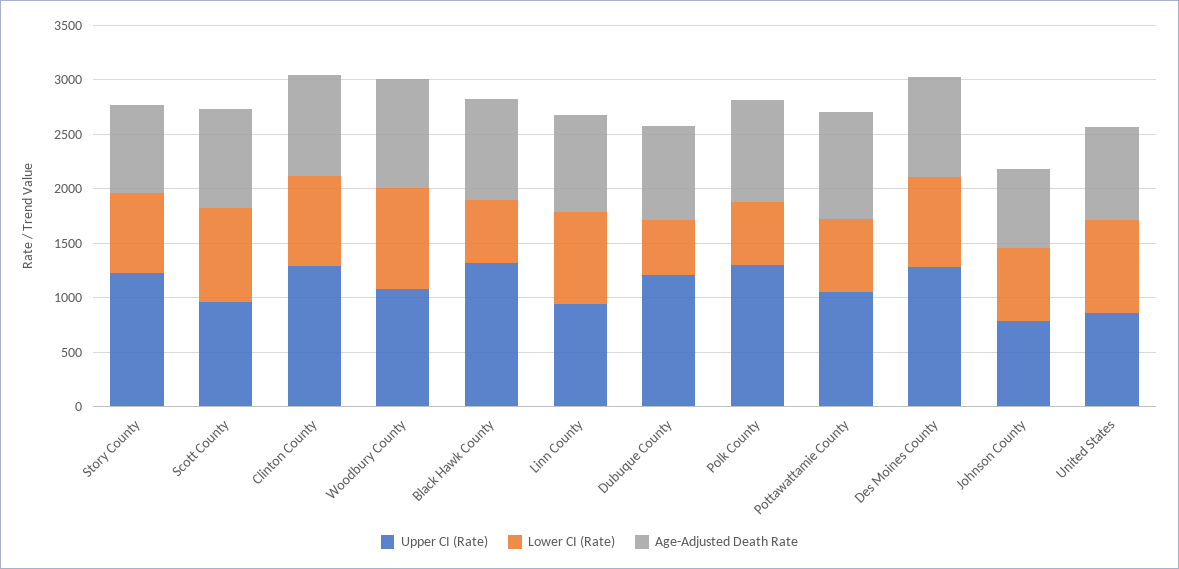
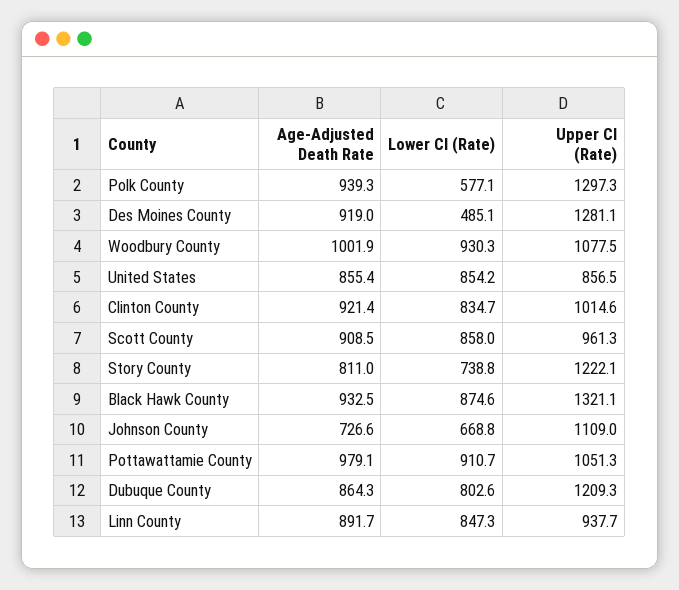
Upper CI (Rate), Clinton County: 1300 -> 1014.6
Lower CI (Rate), Black Hawk County: 600 -> 874.6
Lower CI (Rate), Dubuque County: 500 -> 802.6
Lower CI (Rate), Pottawattamie County: 700 -> 910.7
Lower CI (Rate), Des Moines County: 800 -> 485.1
Upper CI (Rate), Johnson County: 800 -> 1109

